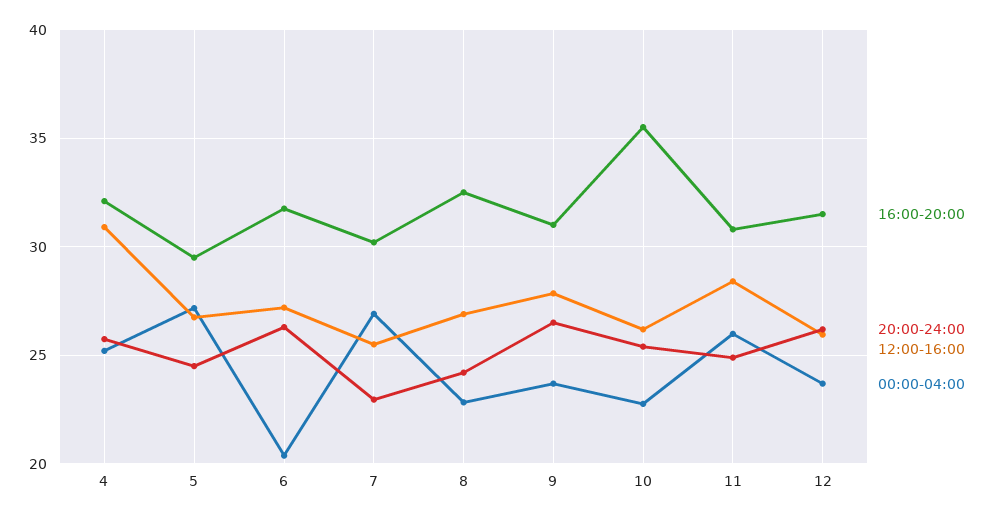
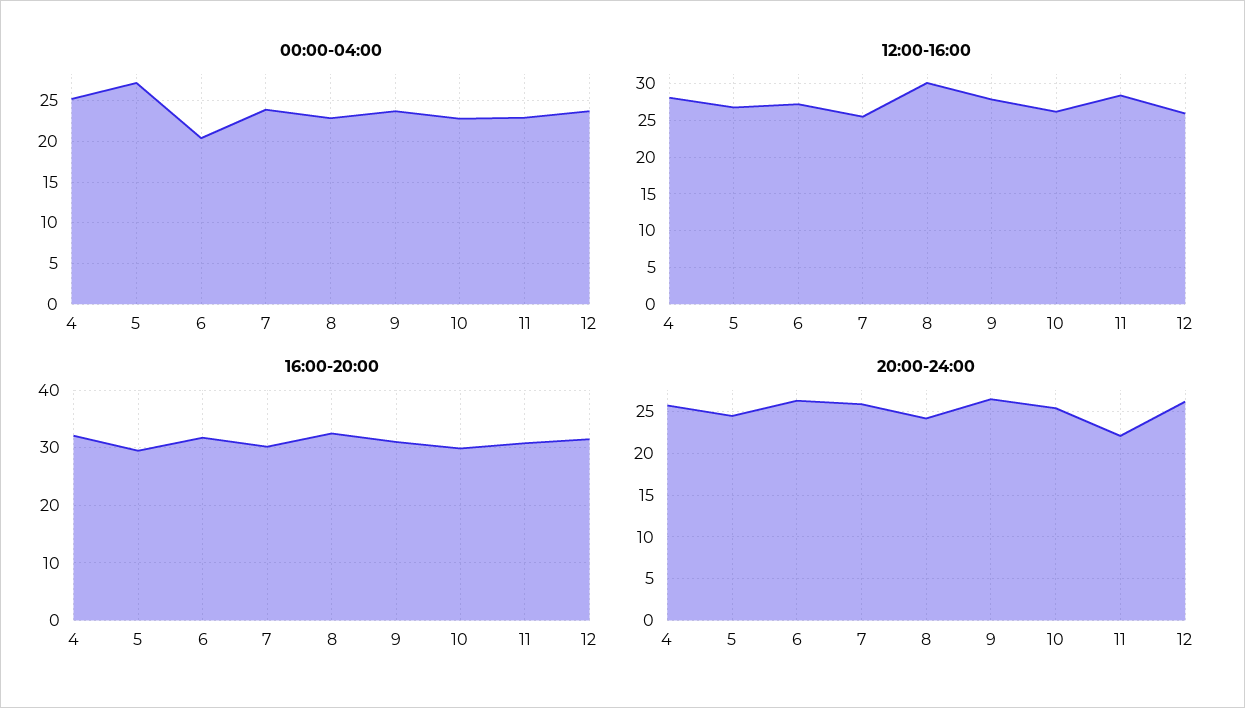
12:00-16:00, 4: 31 -> 28
20:00-24:00, 7: 23 -> 26
00:00-04:00, 7: 27 -> 24
12:00-16:00, 8: 27 -> 30
16:00-20:00, 10: 35.5 -> 30
20:00-24:00, 11: 25 -> 22
00:00-04:00, 11: 26 -> 23

